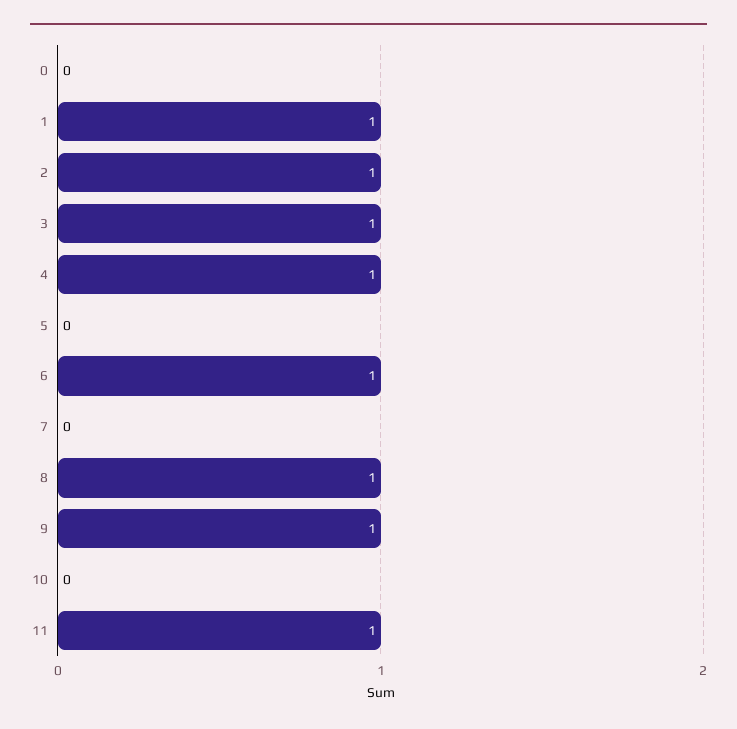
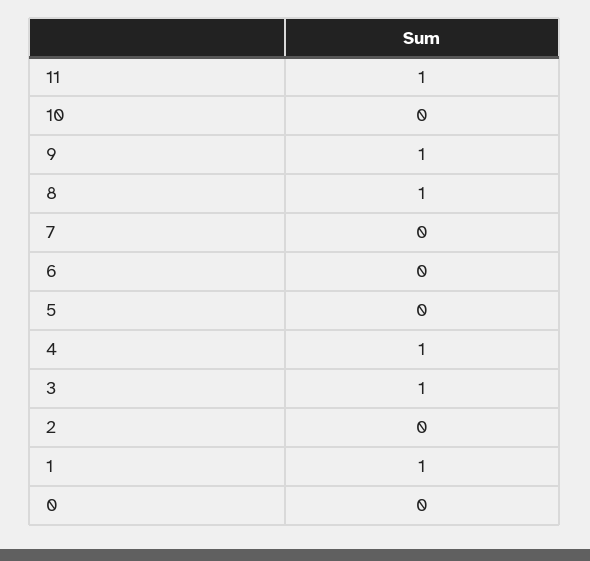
2: 1 -> 0
6: 1 -> 0

